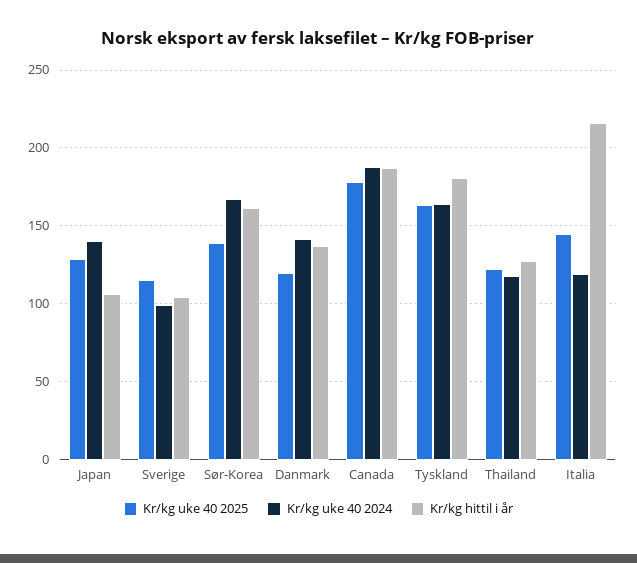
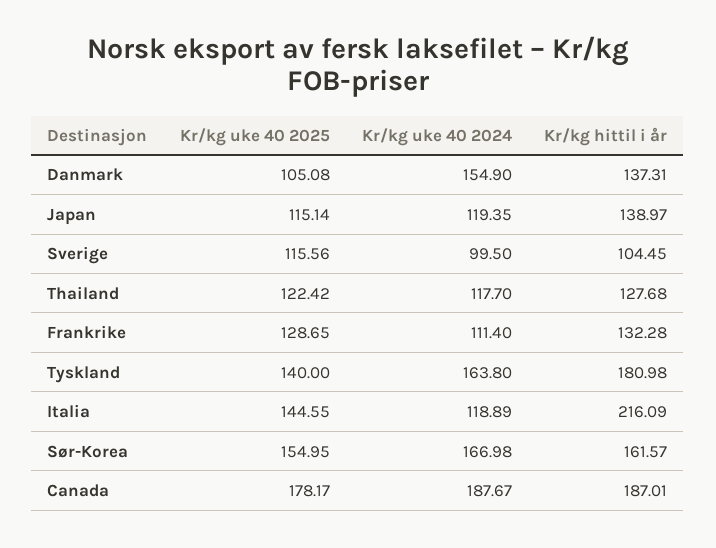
Kr/kg uke 40 2025, Japan: 130 -> 115.14
Kr/kg uke 40 2024, Japan: 140 -> 119.35
Kr/kg hittil i år, Japan: 105 -> 138.97
Kr/kg uke 40 2025, Sør-Korea: 140 -> 154.95
Kr/kg uke 40 2025, Danmark: 120 -> 105.08
Kr/kg uke 40 2024, Danmark: 140 -> 154.9
Kr/kg uke 40 2025, Tyskland: 165 -> 140
Kr/kg uke 40 2025, Frankrike: none -> 128.65
Kr/kg uke 40 2024, Frankrike: none -> 111.4
Kr/kg hittil i år, Frankrike: none -> 132.28

